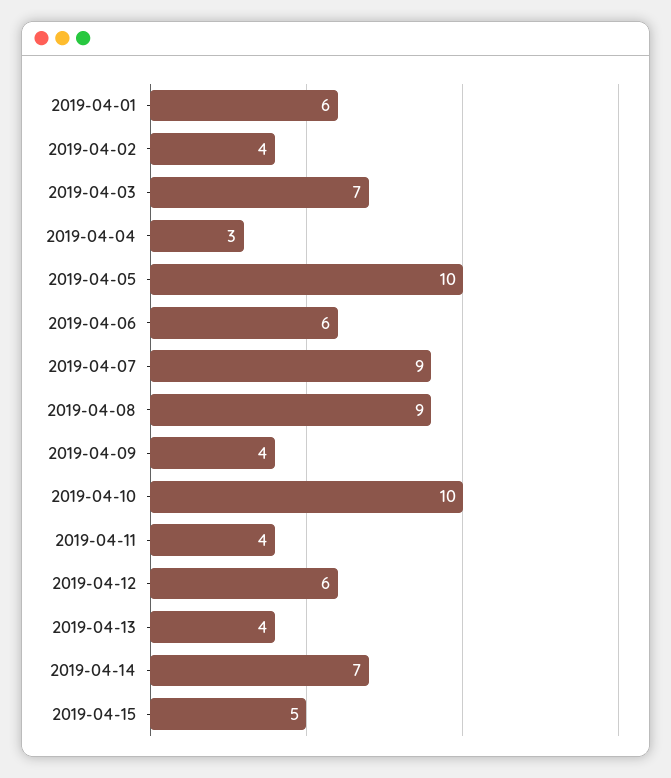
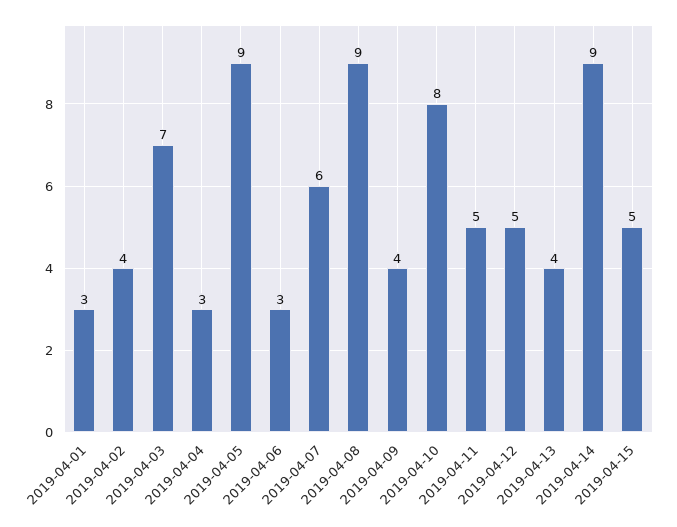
2019-04-01: 6 -> 3
2019-04-05: 10 -> 9
2019-04-06: 6 -> 3
2019-04-07: 9 -> 6
2019-04-10: 10 -> 8
2019-04-11: 4 -> 5
2019-04-12: 6 -> 5
2019-04-14: 7 -> 9

